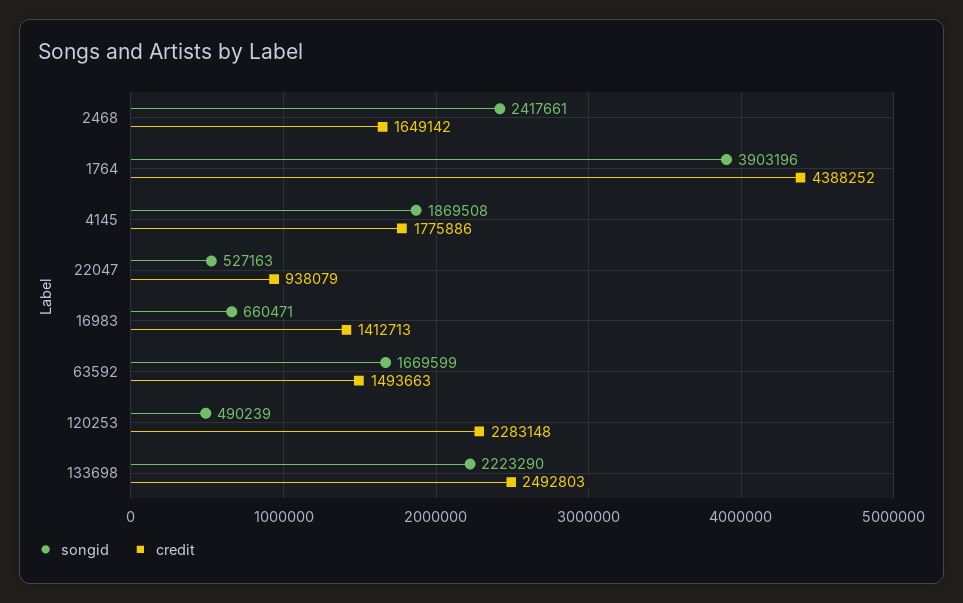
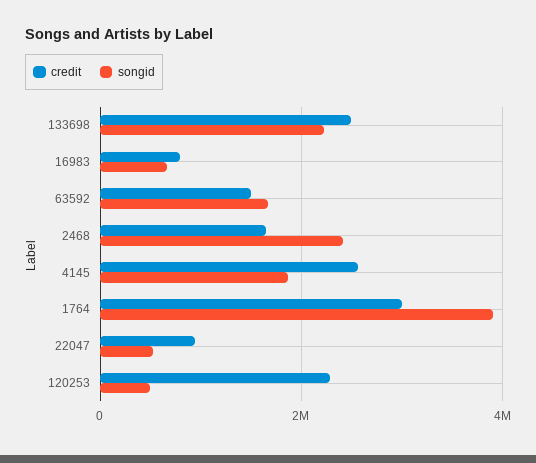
credit, 1764: 4388252 -> 3000000
credit, 4145: 1775886 -> 2600000
credit, 16983: 1412713 -> 800000

